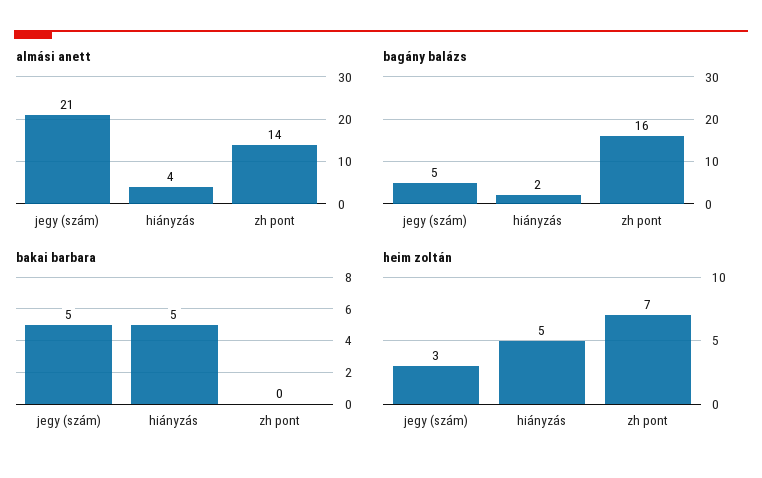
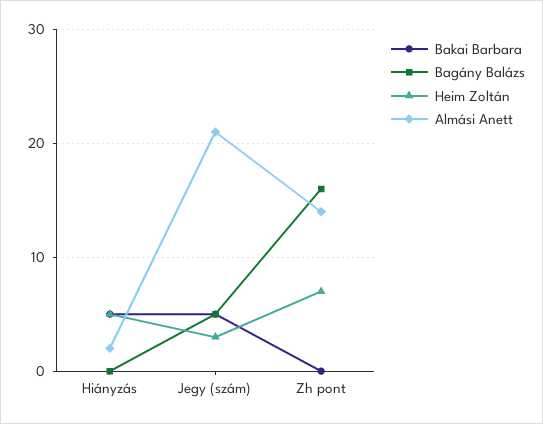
almási anett, hiányzás: 4 -> 2
bagány balázs, hiányzás: 2 -> 0

